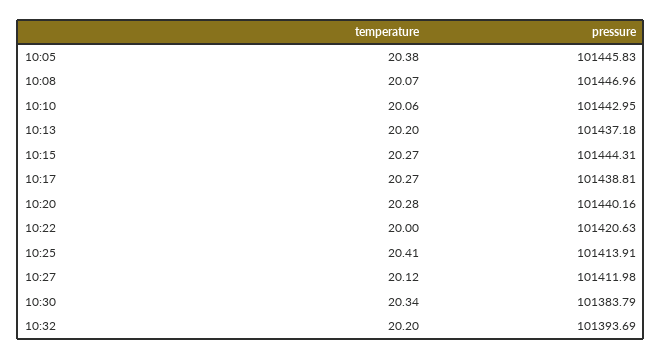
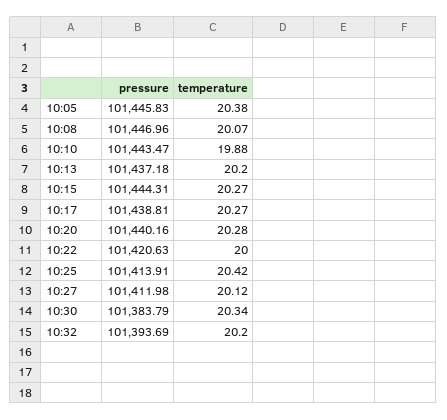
temperature, 10:10: 20.06 -> 19.88
pressure, 10:10: 101442.95 -> 101443.47
temperature, 10:25: 20.41 -> 20.42

